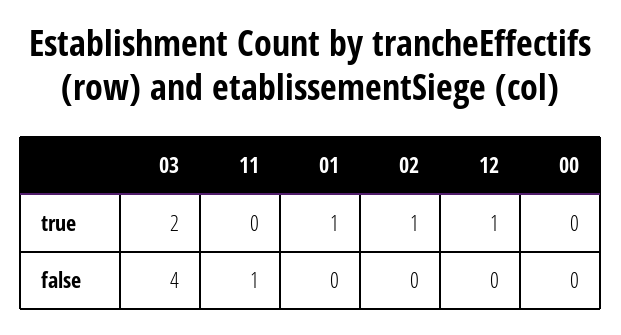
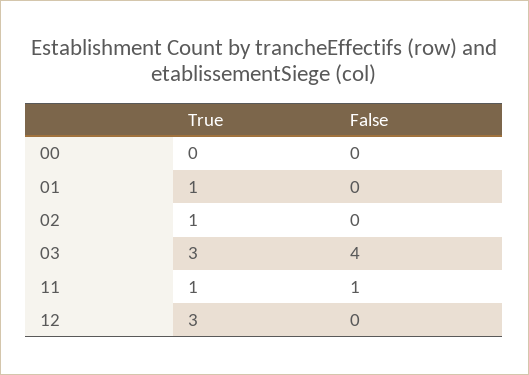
03, true: 2 -> 3
11, true: 0 -> 1
12, true: 1 -> 3

